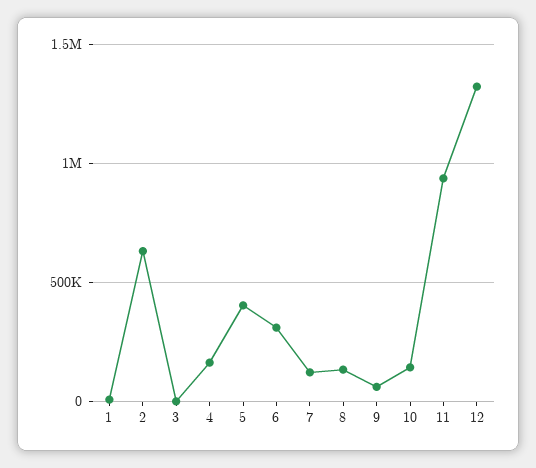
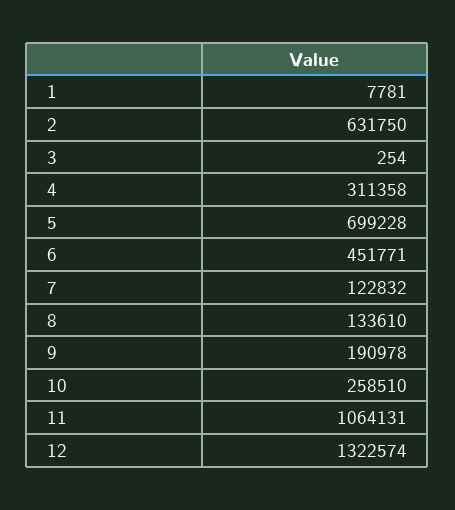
4: 150000 -> 311358
5: 400000 -> 699228
6: 300000 -> 451771
9: 50000 -> 190978
10: 150000 -> 258510
11: 950000 -> 1064131

